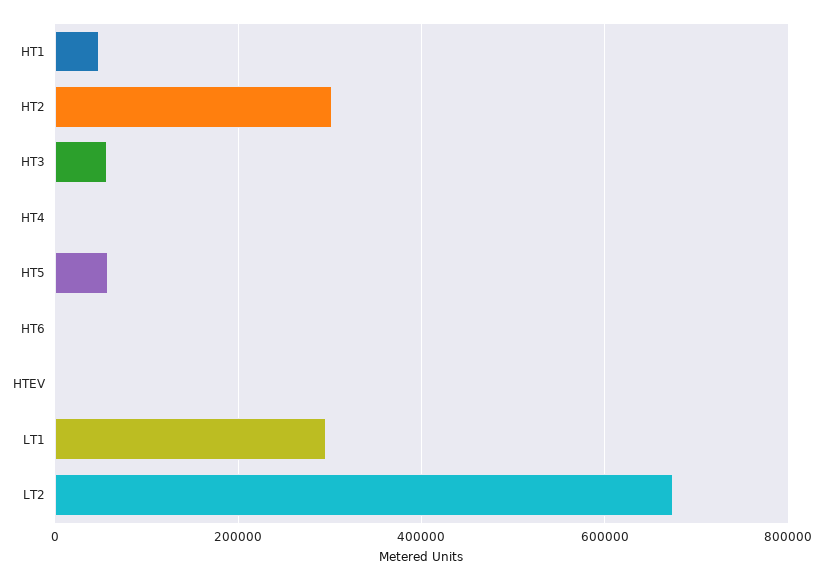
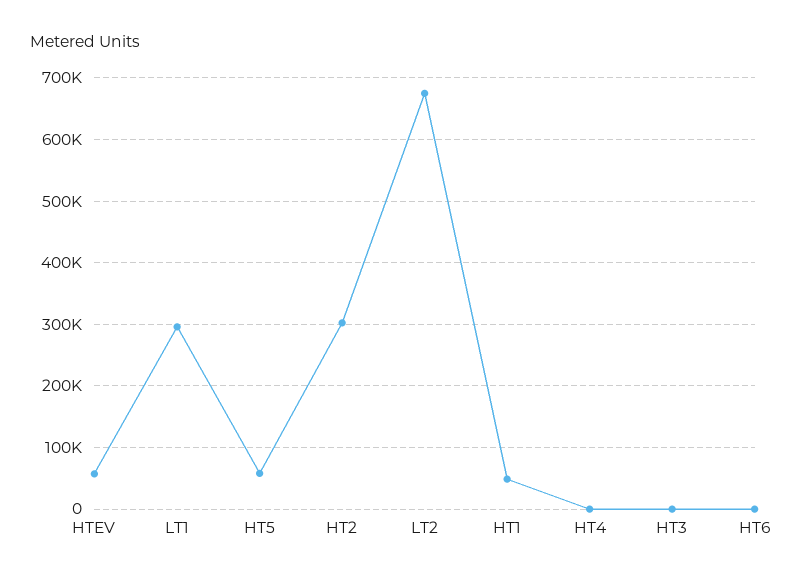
HT3: 60000 -> 0
HTEV: 0 -> 60000

